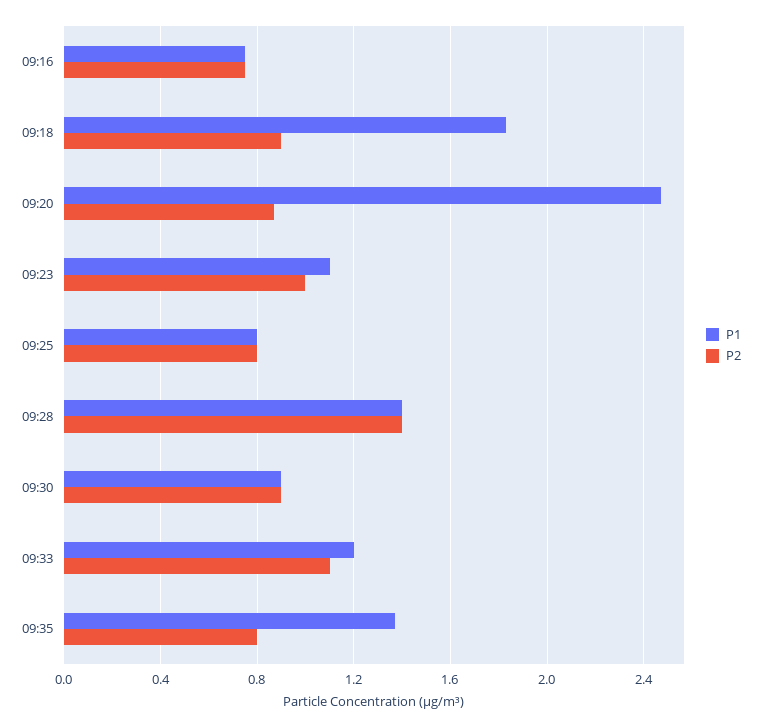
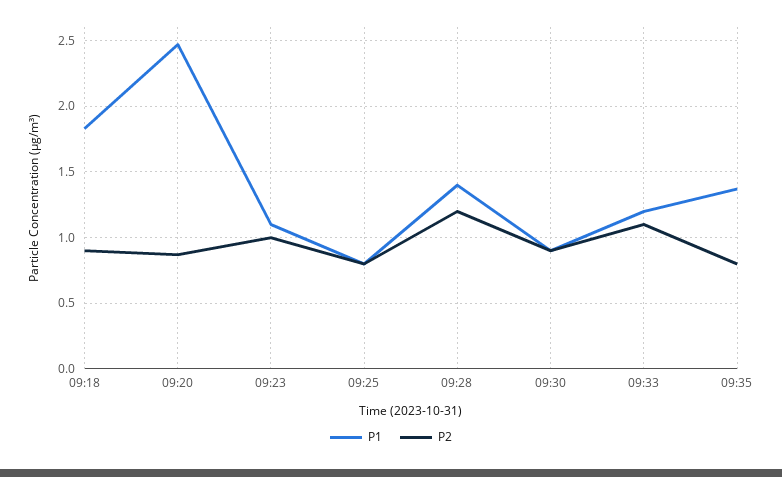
P1, 09:16: 0.75 -> none
P2, 09:16: 0.75 -> none
P2, 09:28: 1.4 -> 1.2

